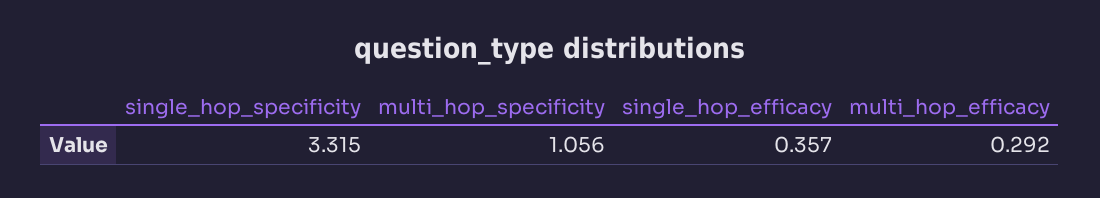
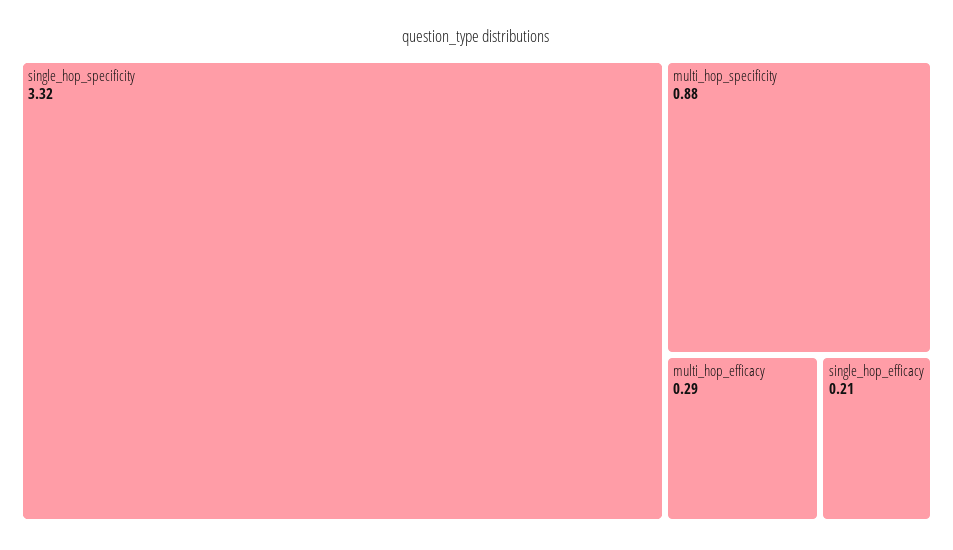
multi_hop_specificity: 1.056 -> 0.88
single_hop_efficacy: 0.357 -> 0.21

